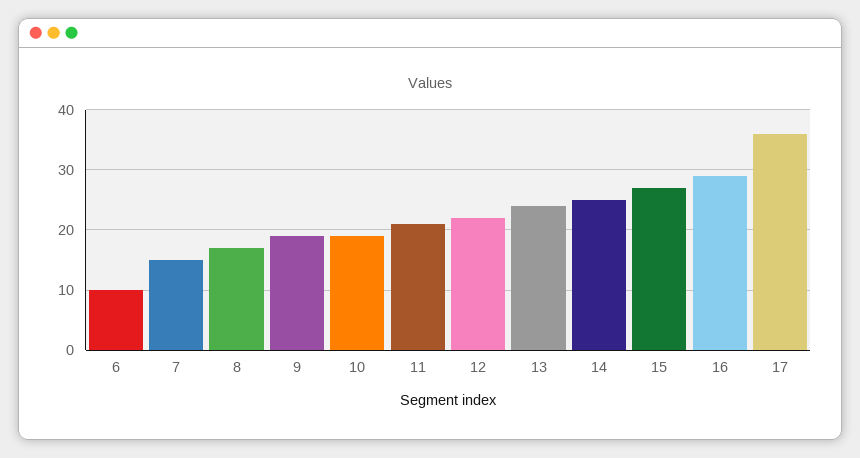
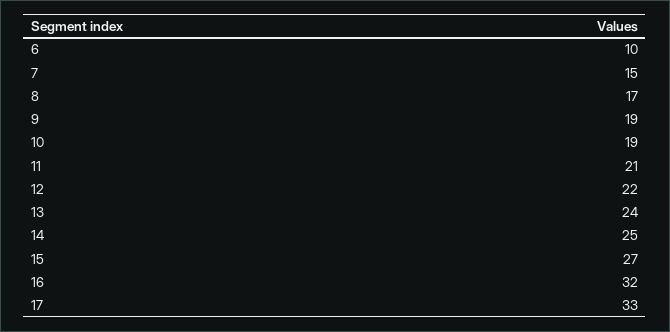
16: 29 -> 32
17: 36 -> 33

